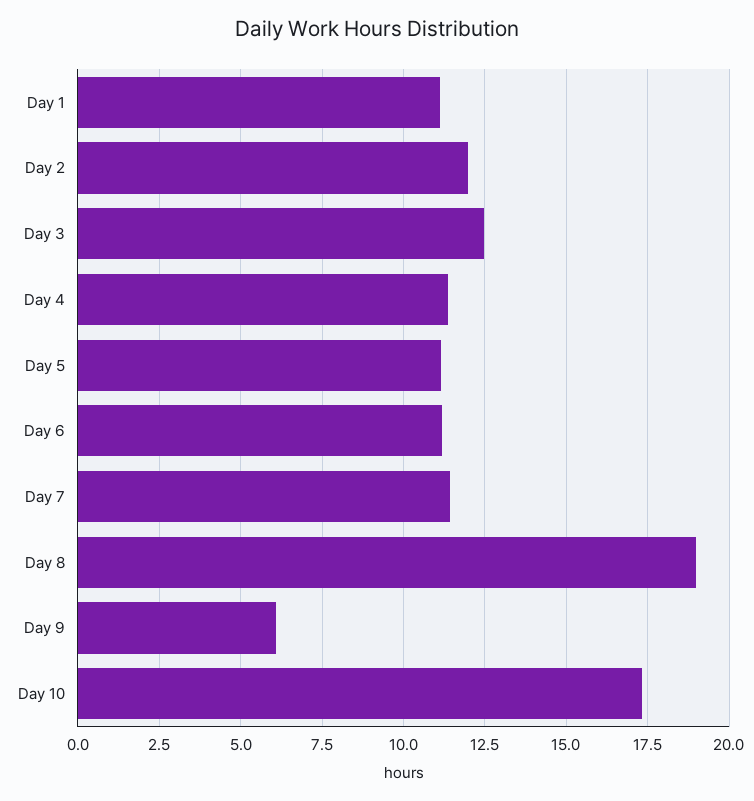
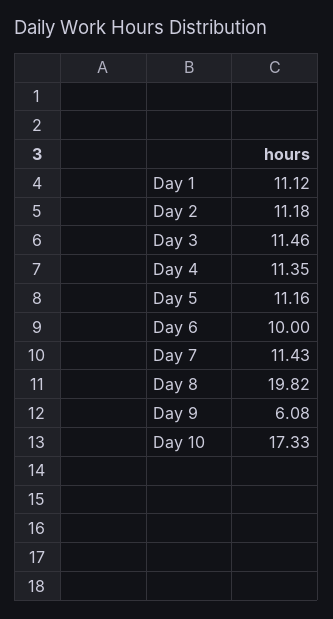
Day 2: 12 -> 11.18
Day 3: 12.5 -> 11.46
Day 6: 11.25 -> 10
Day 8: 19 -> 19.82

